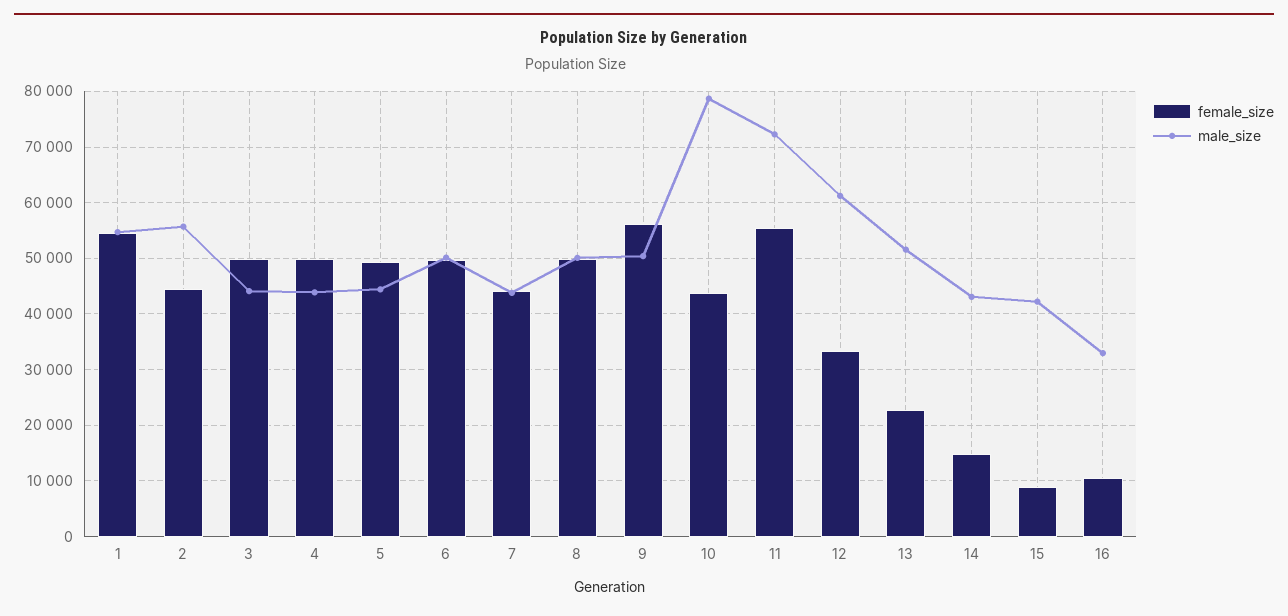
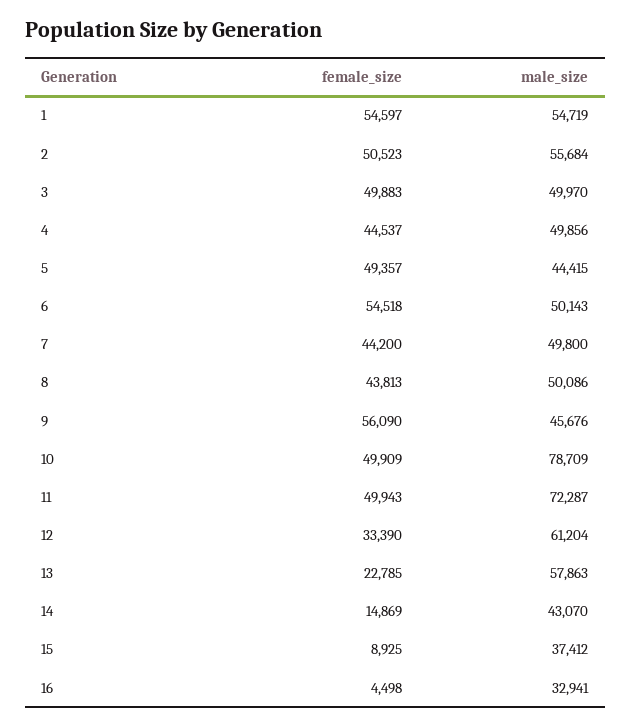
female_size, 2: 44000 -> 50523
male_size, 3: 44000 -> 49970
female_size, 4: 50000 -> 44537
male_size, 4: 44000 -> 49856
female_size, 6: 50000 -> 54518
male_size, 7: 44000 -> 49800
female_size, 8: 50000 -> 43813
male_size, 9: 50000 -> 45676
female_size, 10: 44000 -> 49909
female_size, 11: 56000 -> 49943
male_size, 13: 52000 -> 57863
male_size, 15: 42000 -> 37412
female_size, 16: 10000 -> 4498

